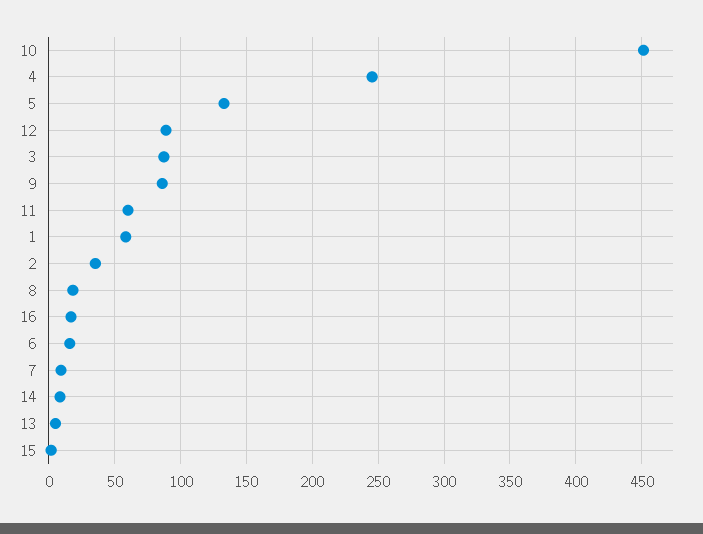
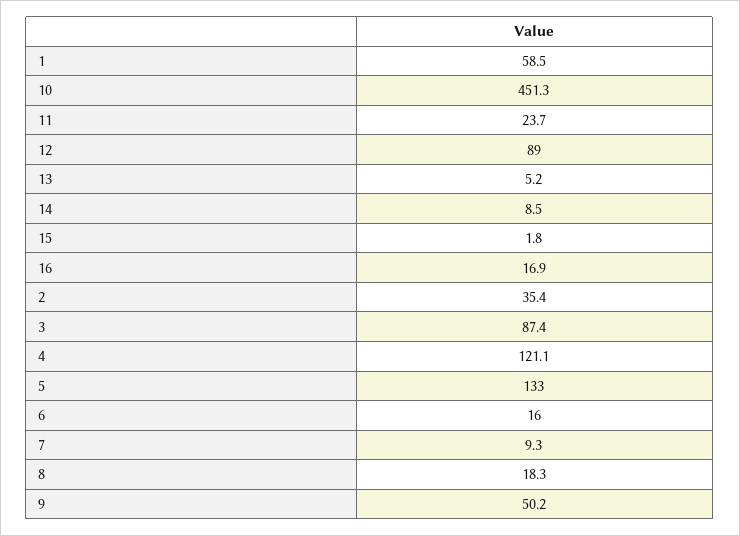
4: 245 -> 121.1
9: 85 -> 50.2
11: 60 -> 23.7

